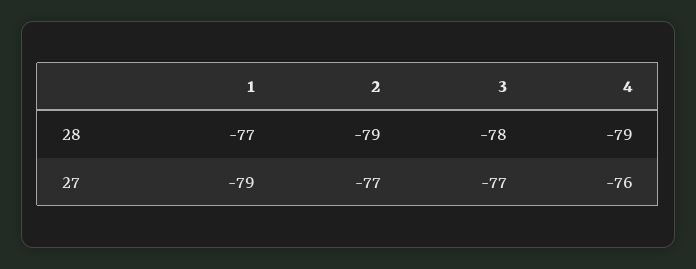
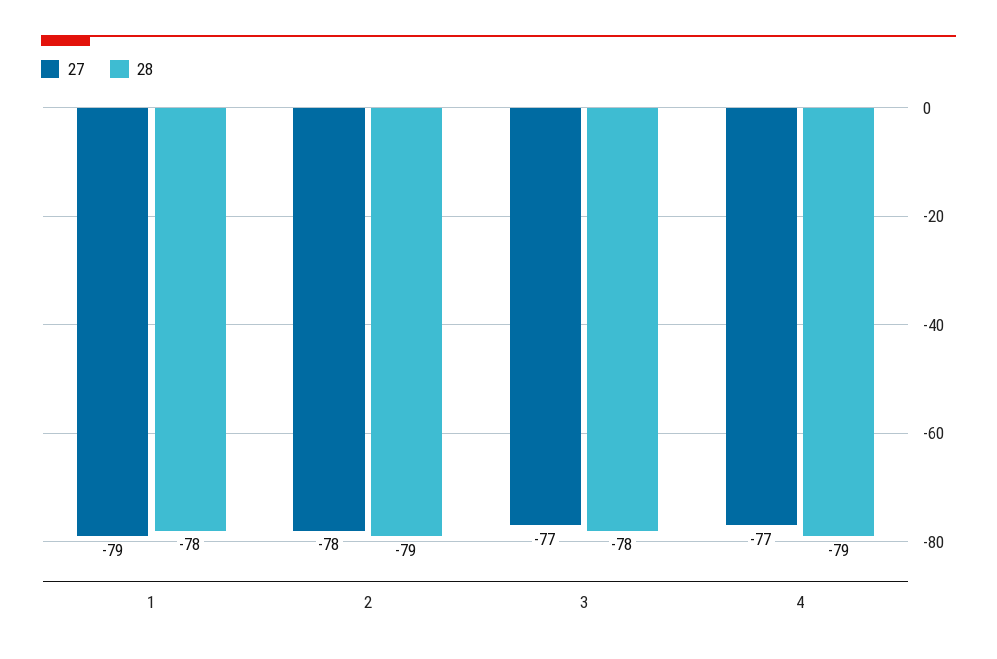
28, 1: -77 -> -78
27, 2: -77 -> -78
27, 4: -76 -> -77

